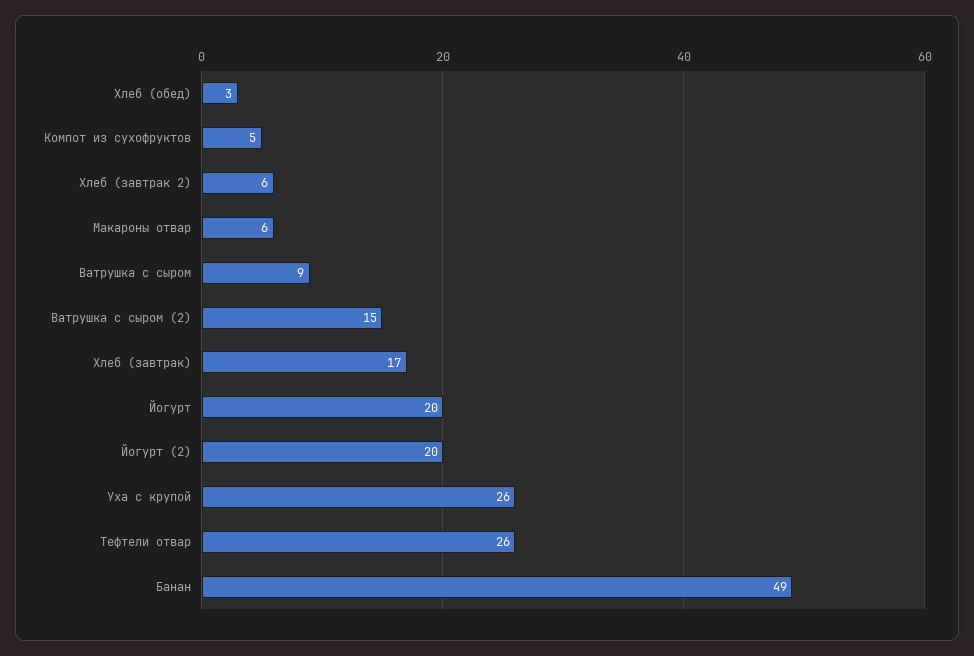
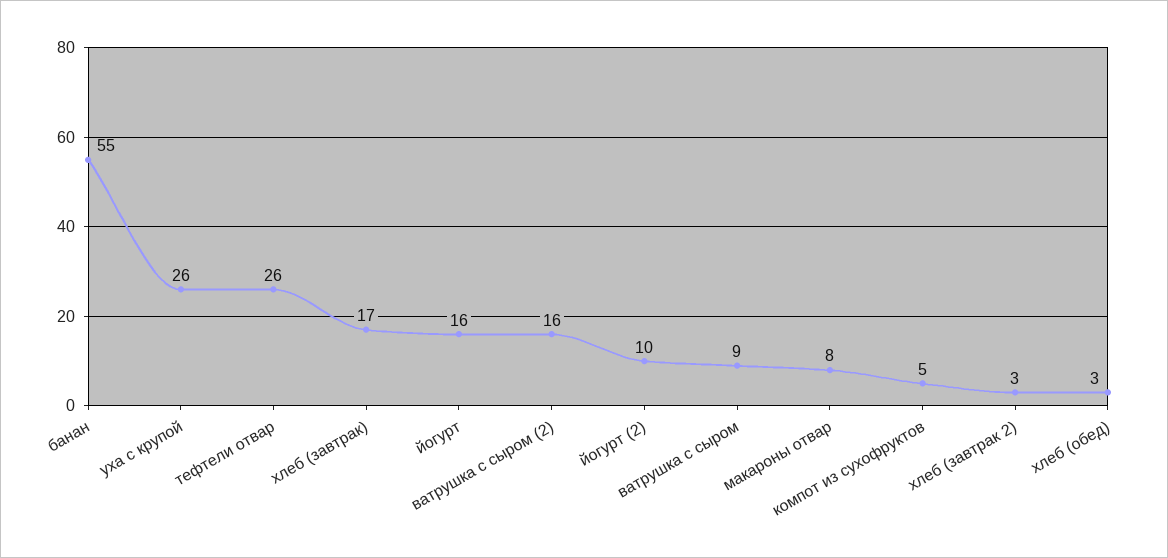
Хлеб (завтрак 2): 6 -> 3
Макароны отвар: 6 -> 8
Ватрушка с сыром (2): 15 -> 16
Йогурт: 20 -> 16
Йогурт (2): 20 -> 10
Банан: 49 -> 55

